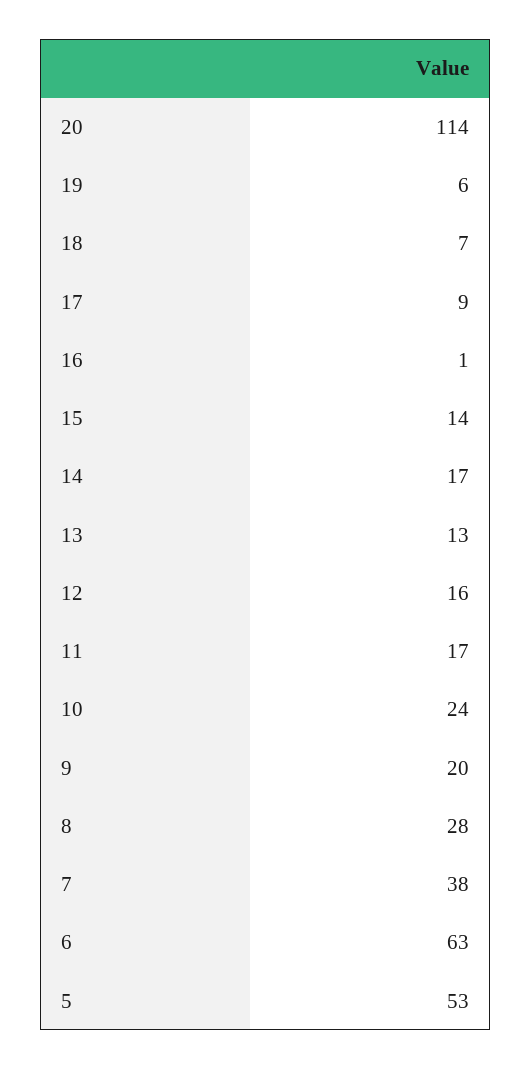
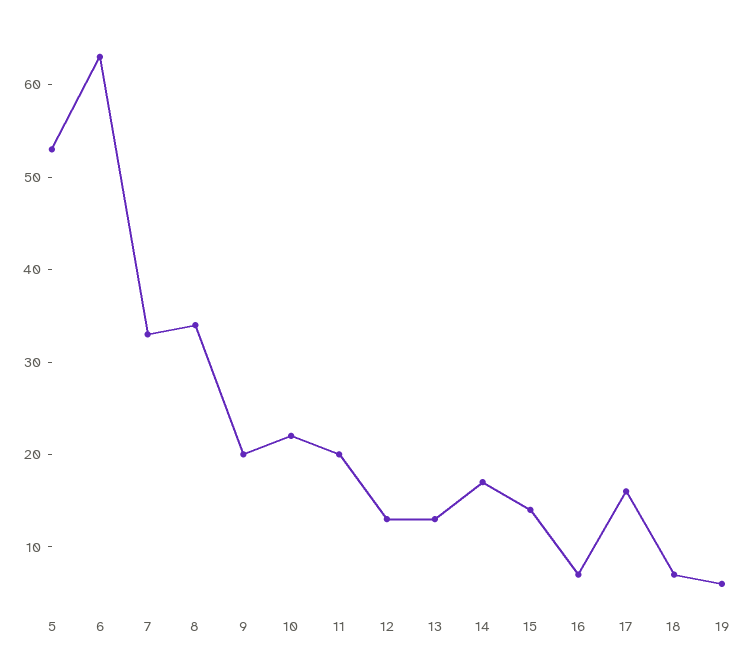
20: 114 -> none
17: 9 -> 16
16: 1 -> 7
12: 16 -> 13
11: 17 -> 20
10: 24 -> 22
8: 28 -> 34
7: 38 -> 33

